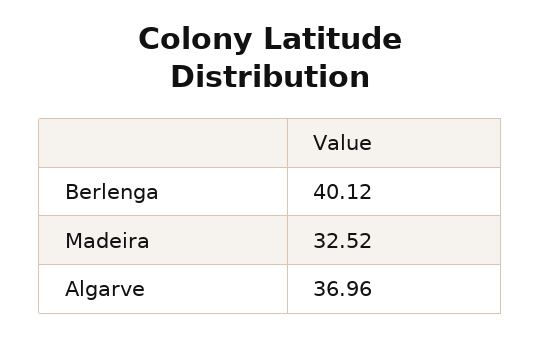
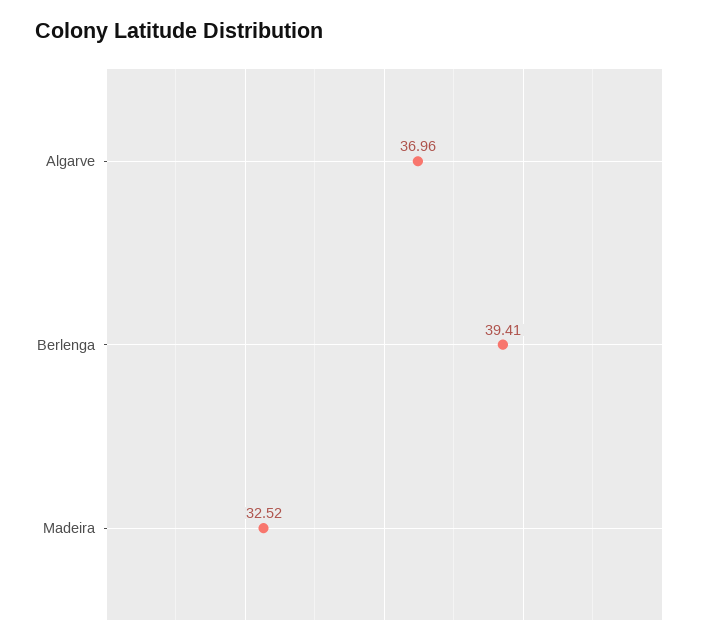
Berlenga: 40.12 -> 39.41

